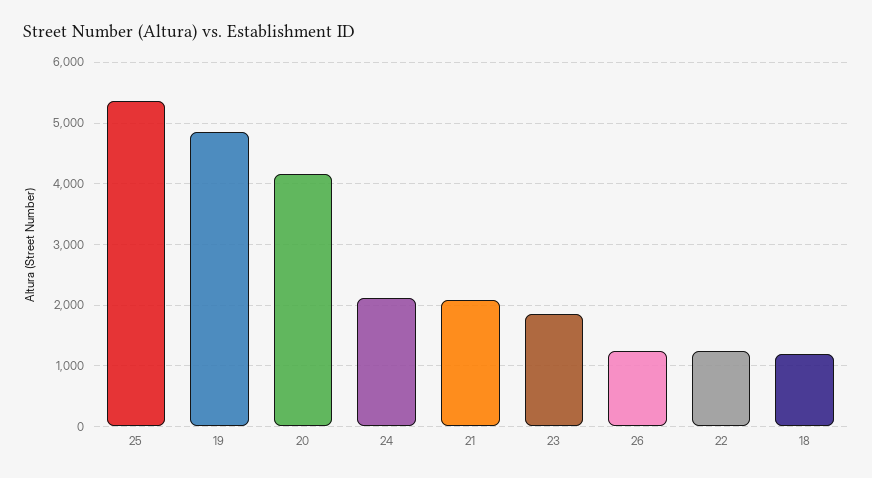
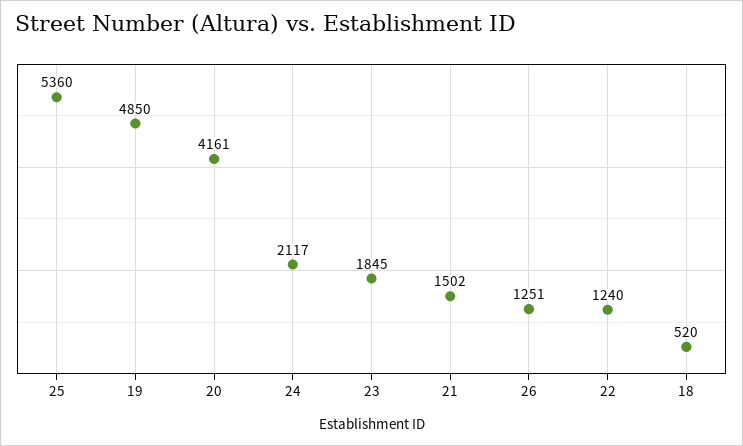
21: 2100 -> 1502
18: 1200 -> 520

